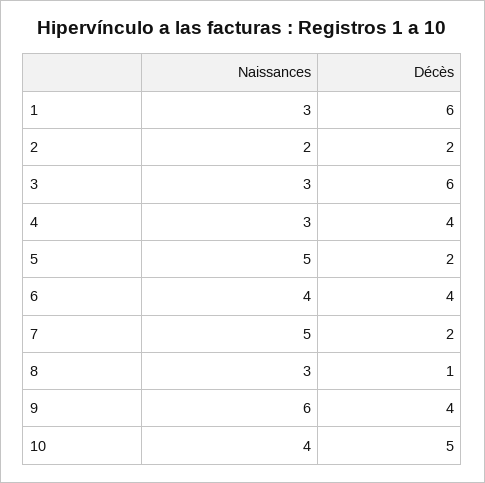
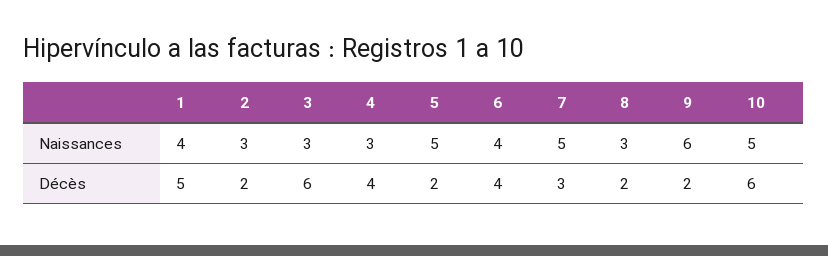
Naissances, 1: 3 -> 4
Décès, 1: 6 -> 5
Naissances, 2: 2 -> 3
Décès, 7: 2 -> 3
Décès, 8: 1 -> 2
Décès, 9: 4 -> 2
Naissances, 10: 4 -> 5
Décès, 10: 5 -> 6

